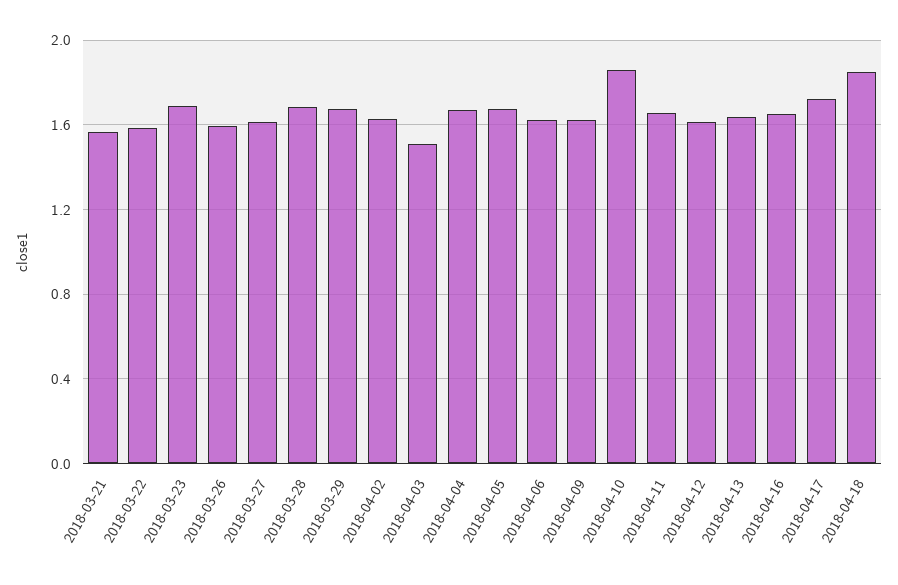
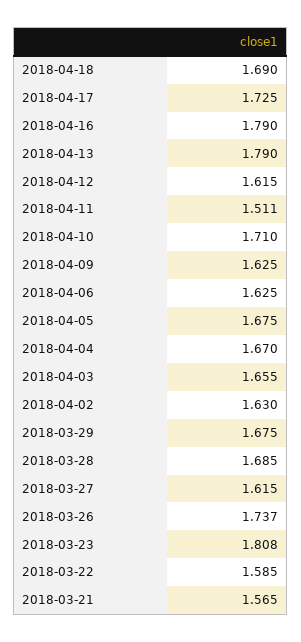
2018-03-23: 1.7 -> 1.808
2018-03-26: 1.6 -> 1.737
2018-04-03: 1.5 -> 1.655
2018-04-10: 1.85 -> 1.71
2018-04-11: 1.65 -> 1.511
2018-04-13: 1.65 -> 1.79
2018-04-16: 1.65 -> 1.79
2018-04-18: 1.85 -> 1.69

